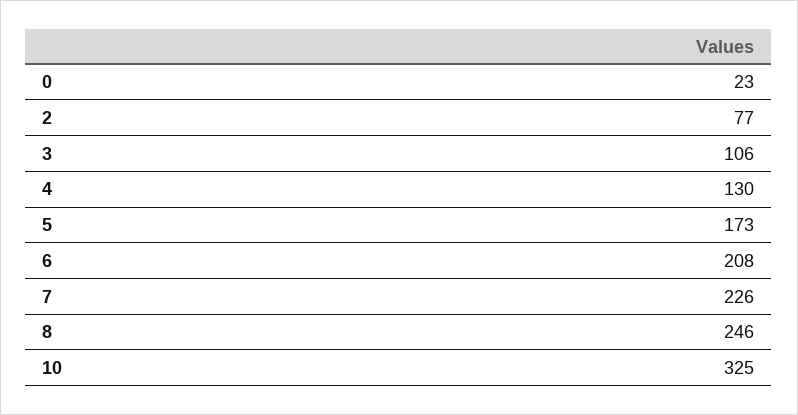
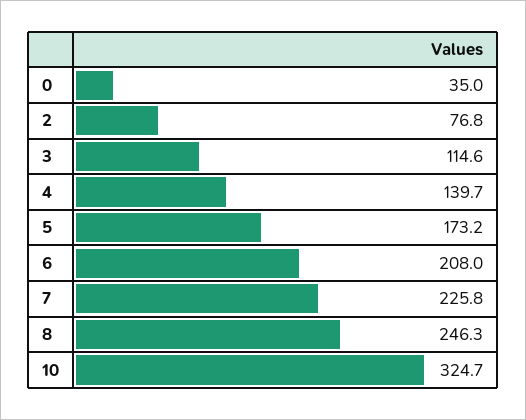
0: 23 -> 35
3: 106 -> 114.6
4: 130 -> 139.7

